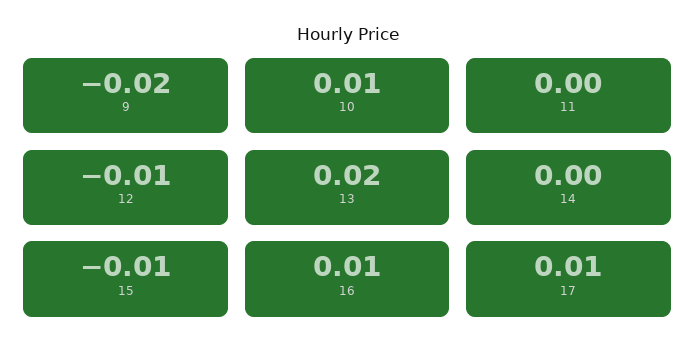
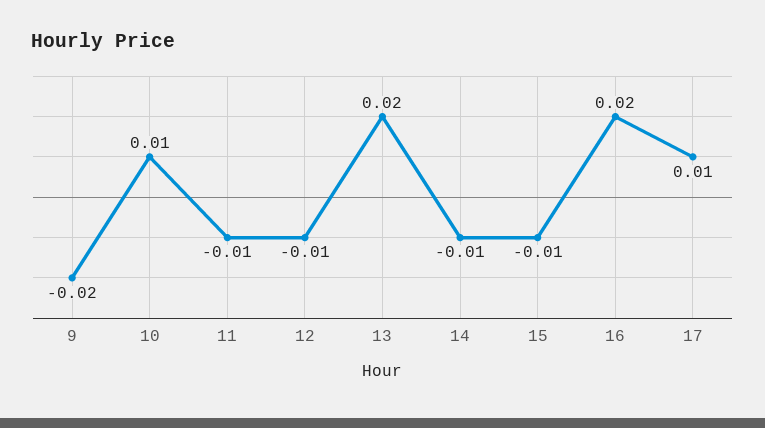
11: 0 -> -0.01
14: 0 -> -0.01
16: 0.01 -> 0.02

